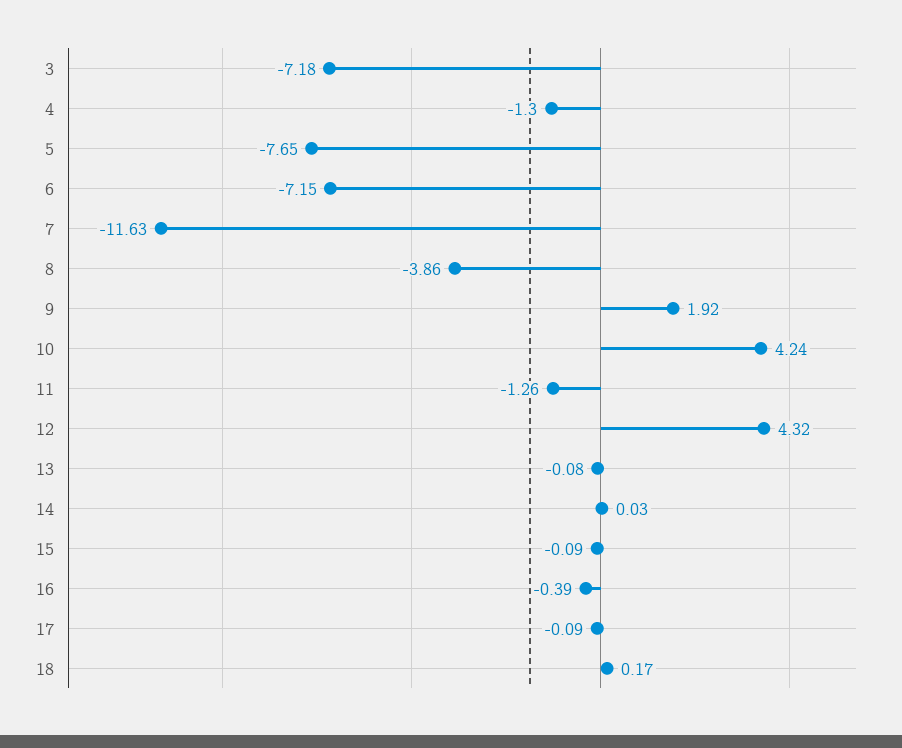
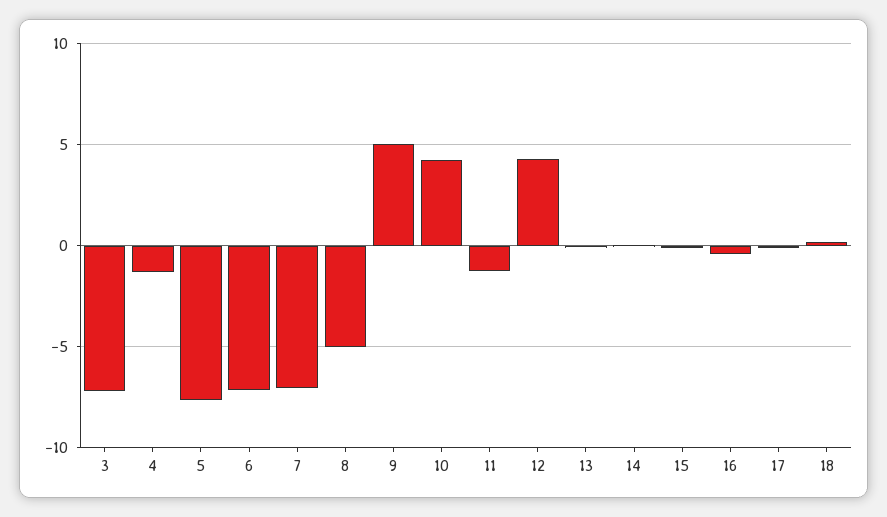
7: -11.63 -> -7
8: -3.86 -> -5
9: 1.92 -> 5

